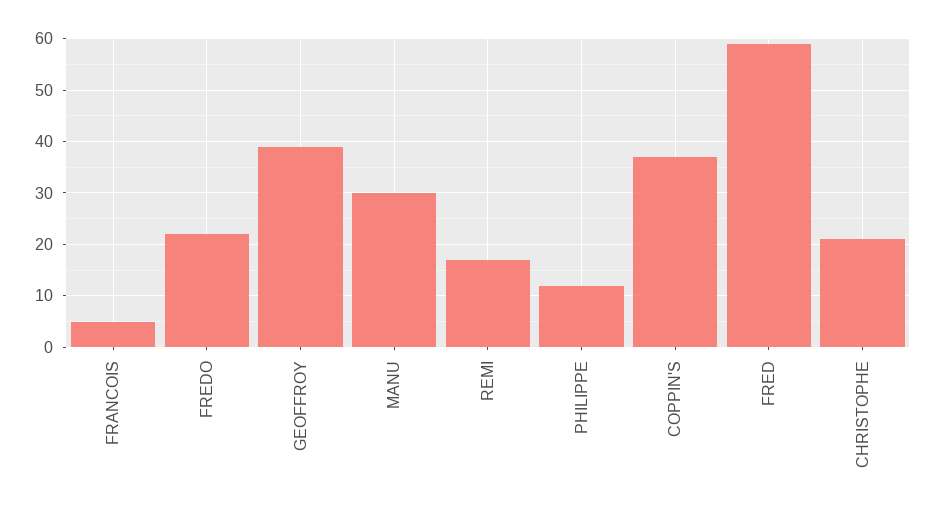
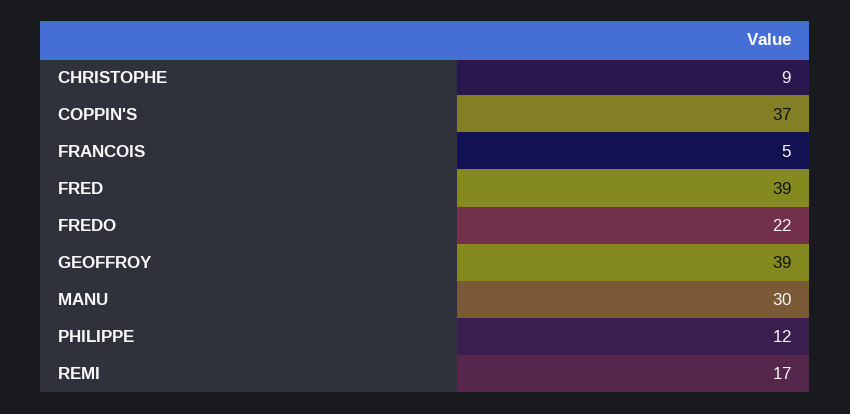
FRED: 60 -> 39
CHRISTOPHE: 20 -> 9

